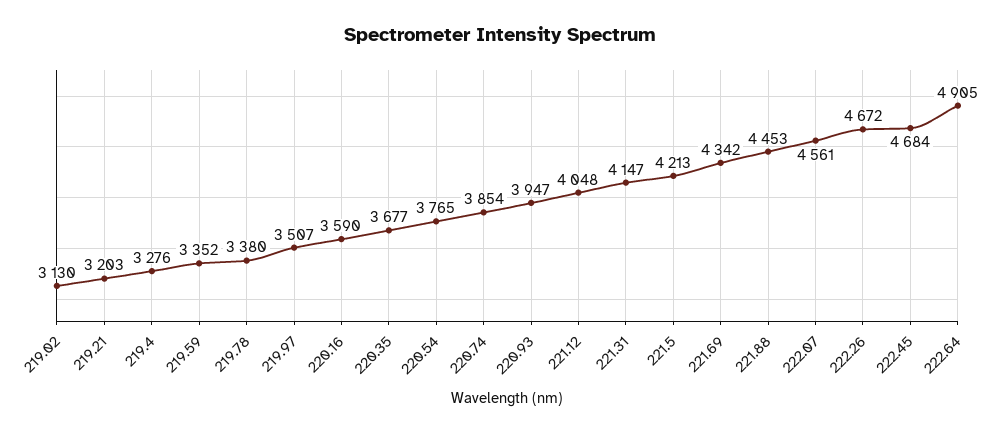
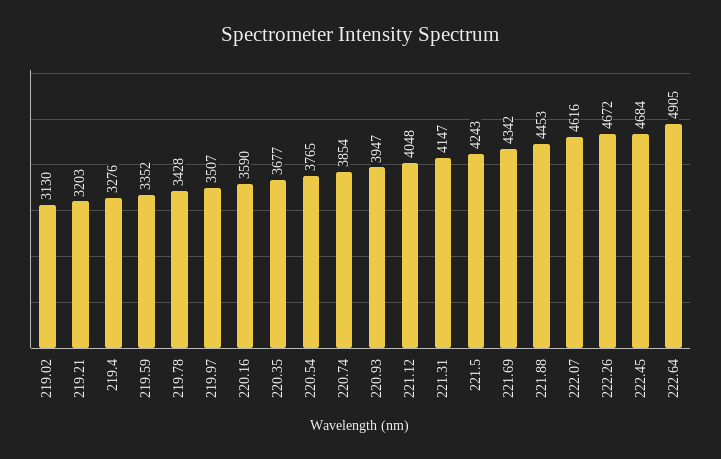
219.78: 3380 -> 3428
221.5: 4213 -> 4243
222.07: 4561 -> 4616

